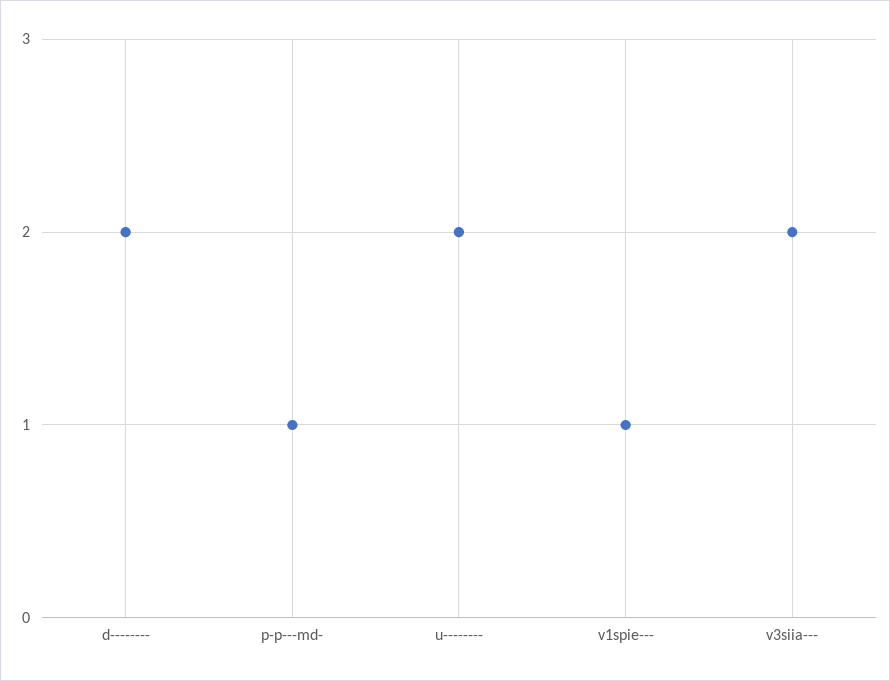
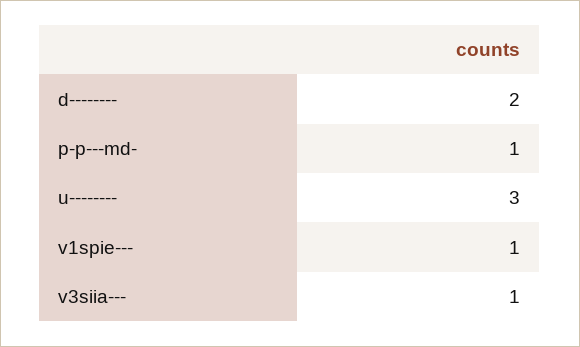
u--------: 2 -> 3
v3siia---: 2 -> 1

